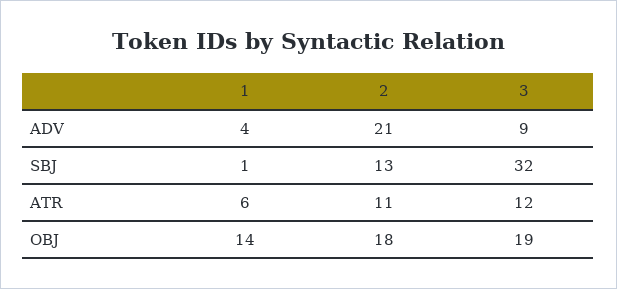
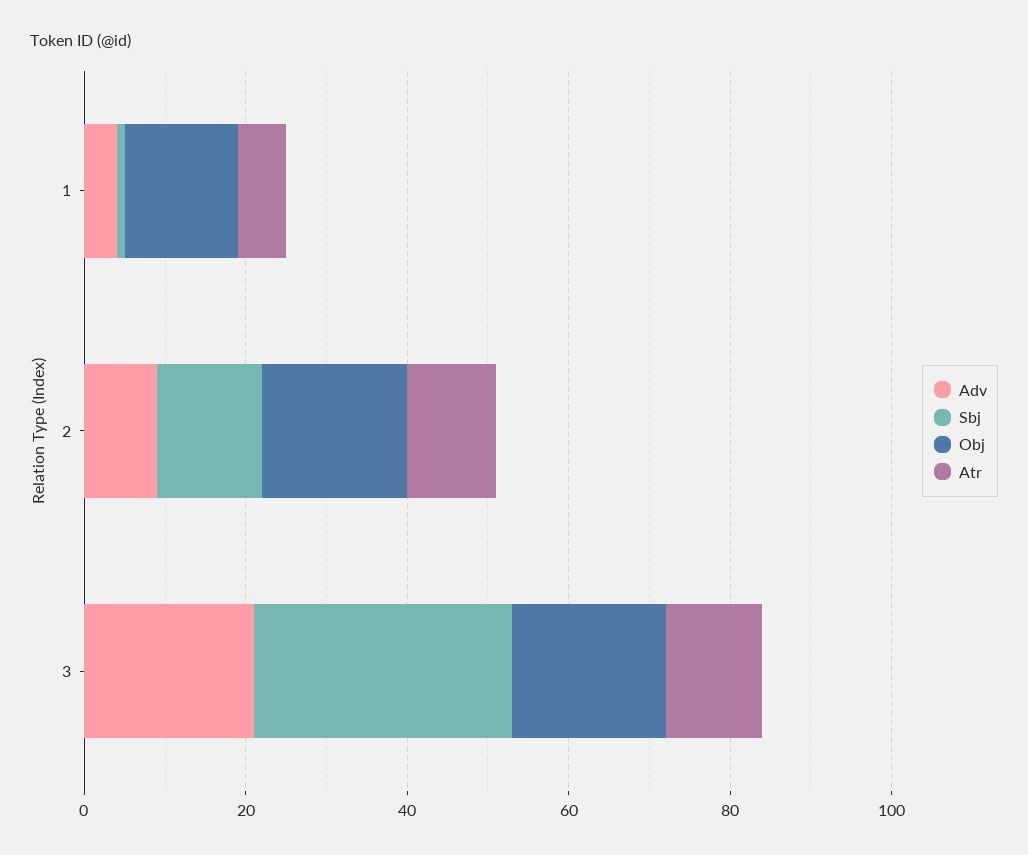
ADV, 2: 21 -> 10
ADV, 3: 9 -> 20

